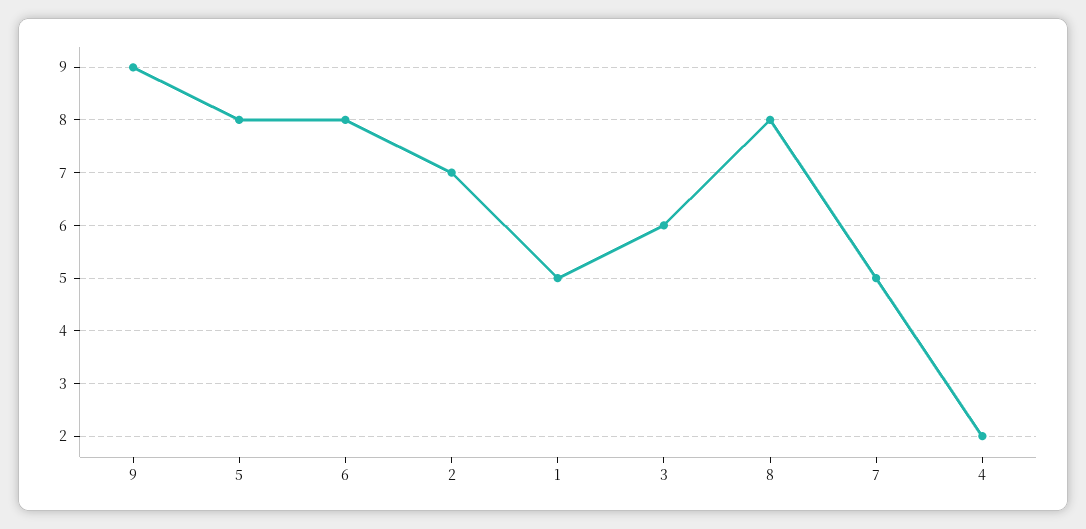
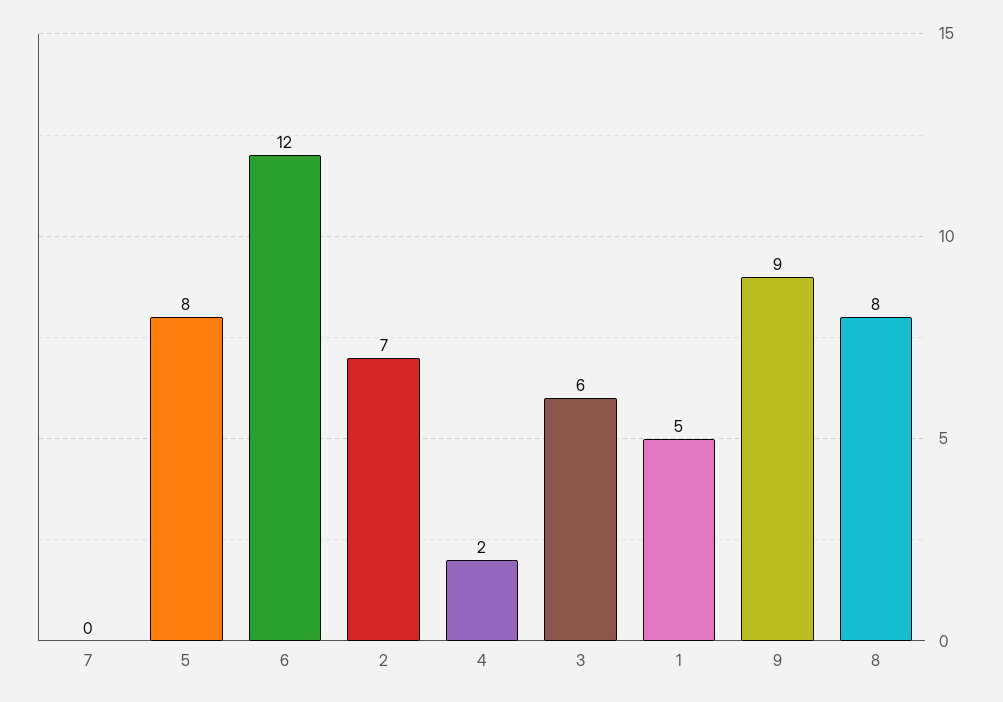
6: 8 -> 12
7: 5 -> 0

